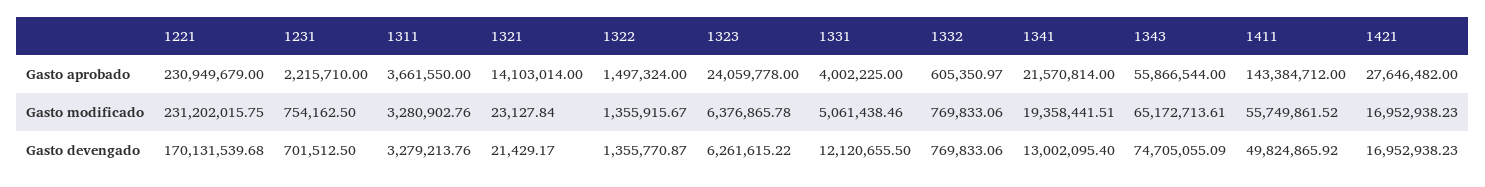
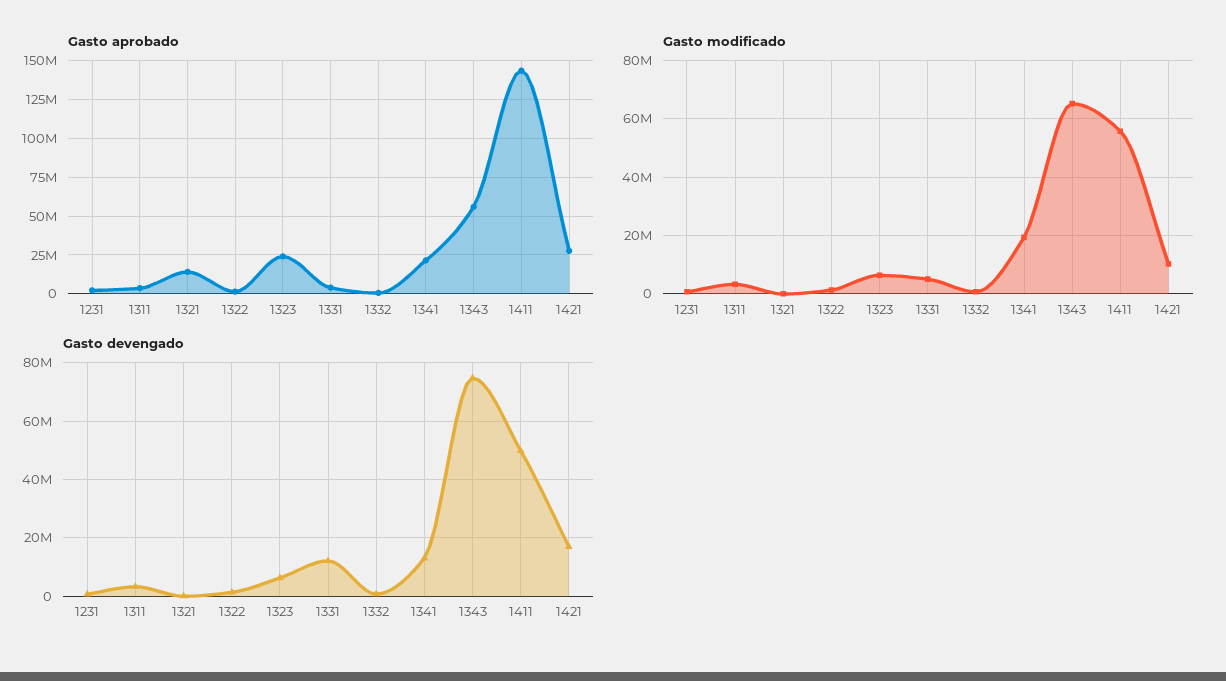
Gasto aprobado, 1221: 230949679 -> none
Gasto modificado, 1221: 231202015.75 -> none
Gasto modificado, 1421: 16952938.23 -> 10000000
Gasto devengado, 1221: 170131539.68 -> none

